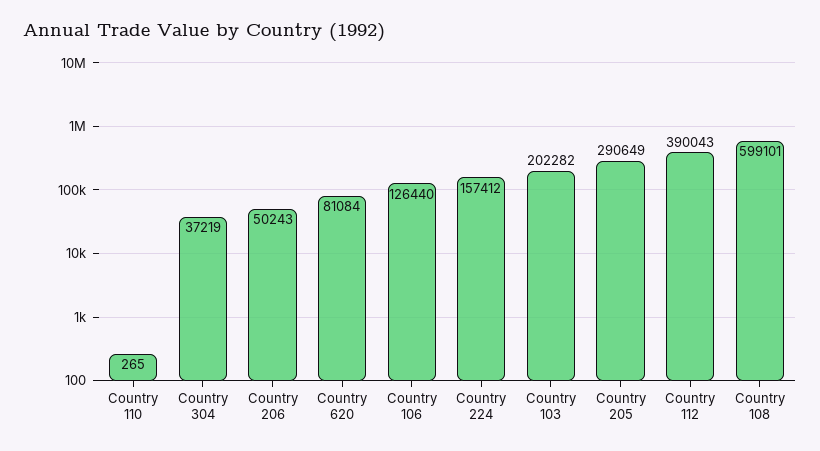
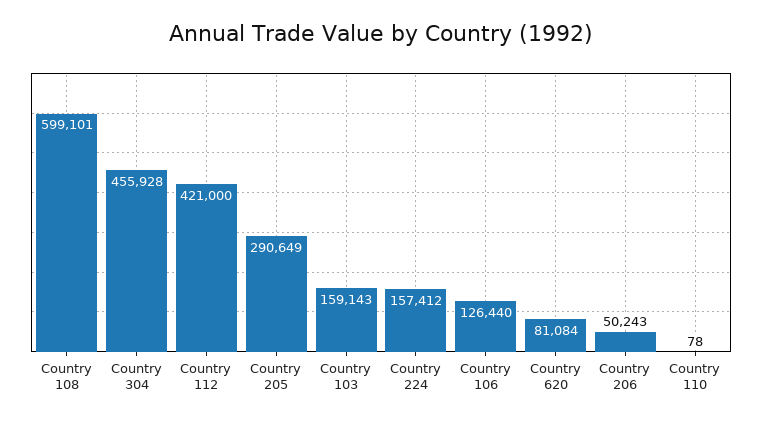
Country 110: 265 -> 78
Country 304: 37219 -> 455928
Country 103: 202282 -> 159143
Country 112: 390043 -> 421000

